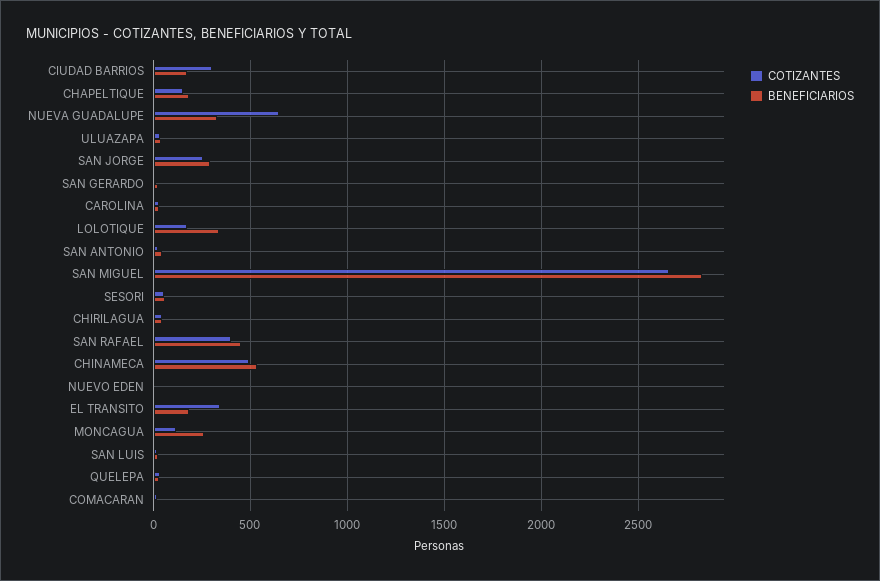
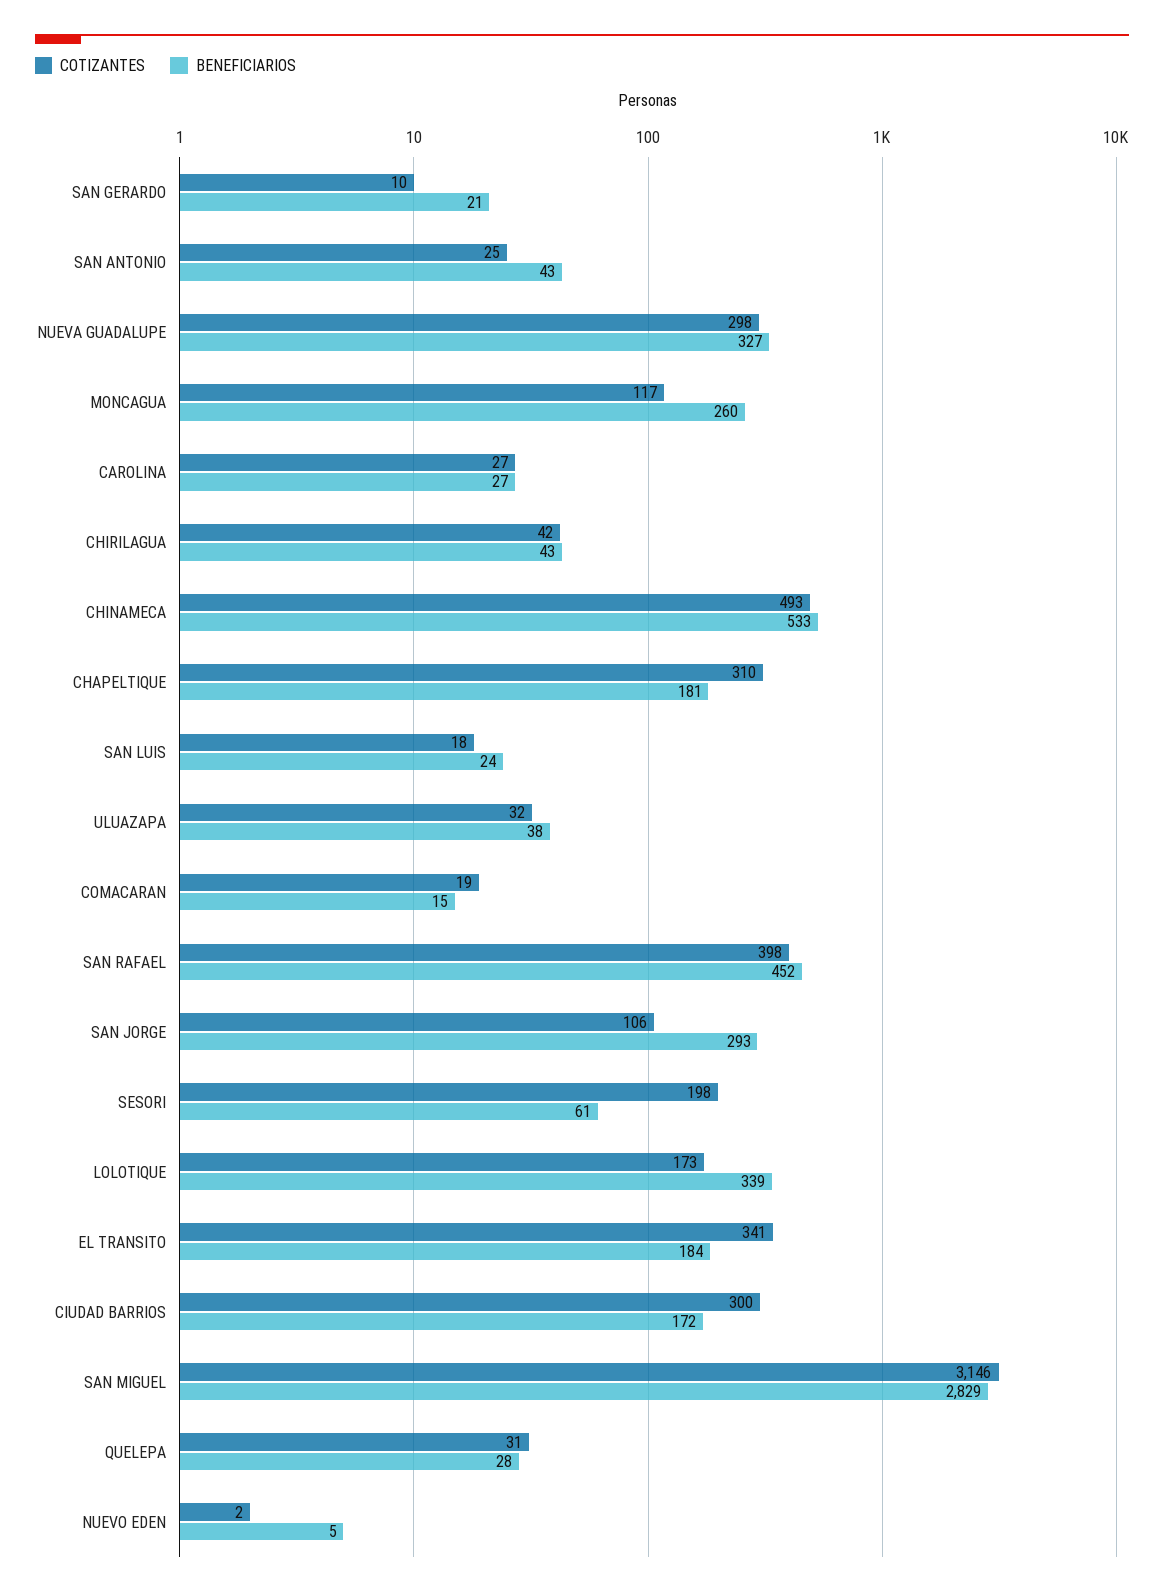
COTIZANTES, CHAPELTIQUE: 150 -> 310
COTIZANTES, NUEVA GUADALUPE: 650 -> 298
COTIZANTES, SAN JORGE: 250 -> 106
COTIZANTES, SAN MIGUEL: 2650 -> 3146
COTIZANTES, SESORI: 50 -> 198

